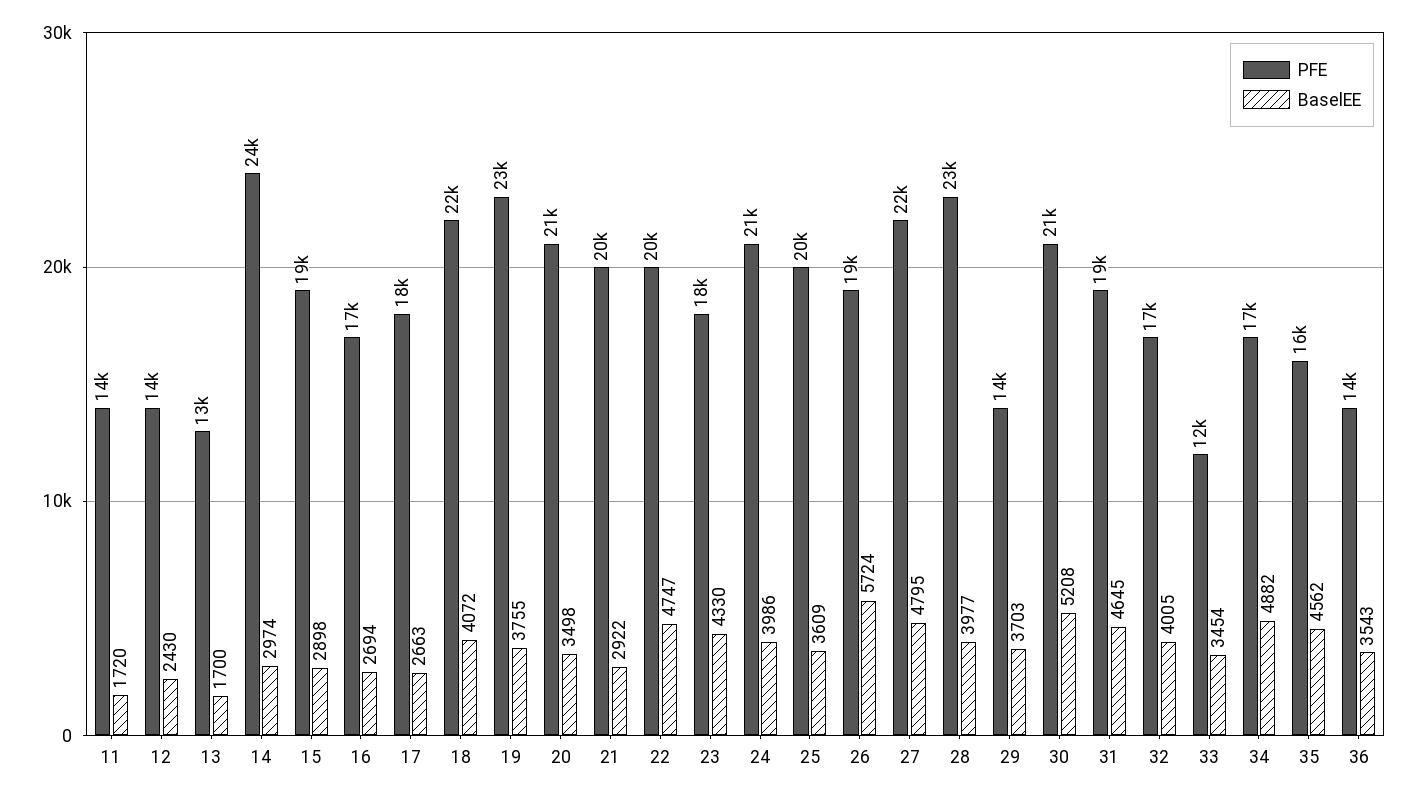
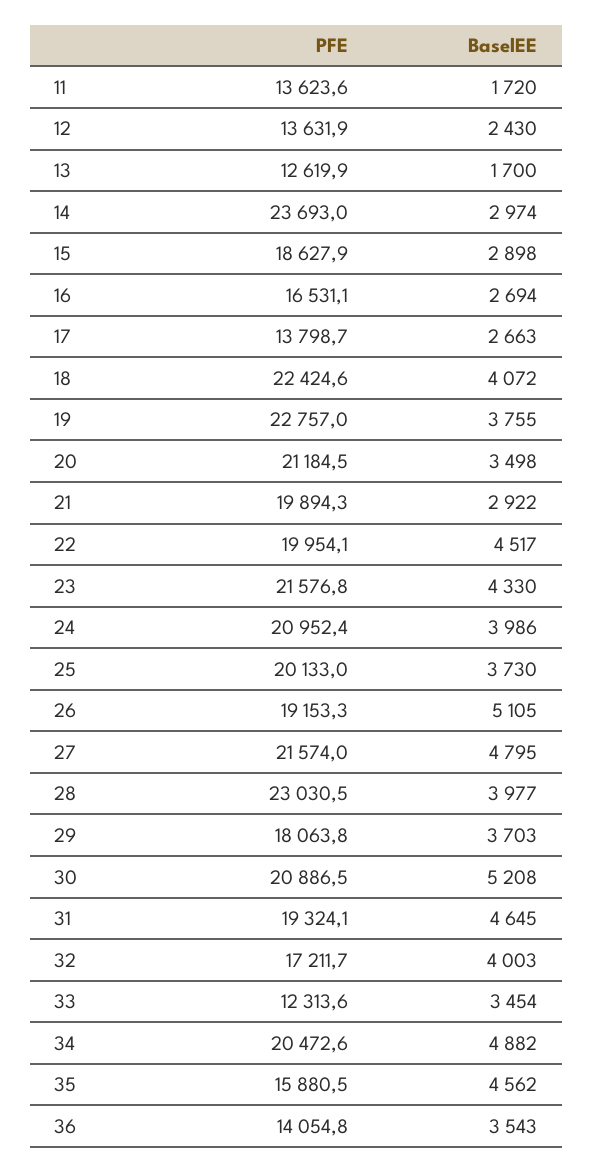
PFE, 17: 18000 -> 13798.7
BaselEE, 22: 4747 -> 4517
PFE, 23: 18000 -> 21576.8
BaselEE, 25: 3609 -> 3730
BaselEE, 26: 5724 -> 5105
PFE, 29: 14000 -> 18063.8
BaselEE, 32: 4005 -> 4003
PFE, 34: 17000 -> 20472.6

